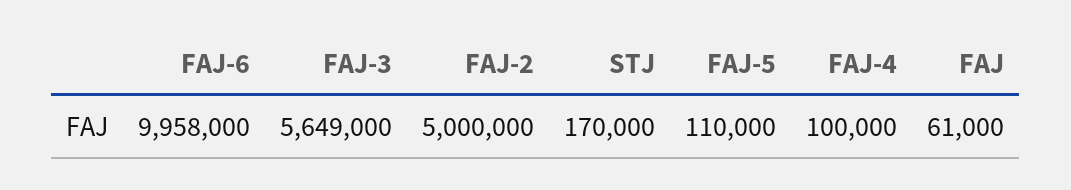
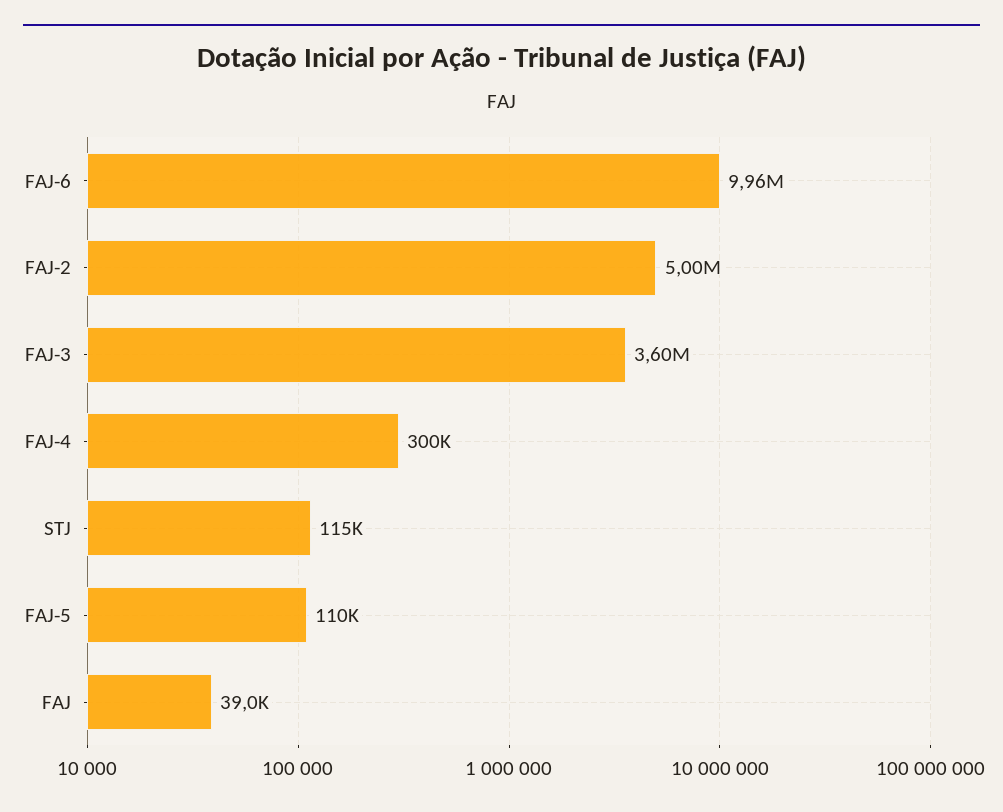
FAJ-3: 5649000 -> 3600000
STJ: 170000 -> 115000
FAJ-4: 100000 -> 300000
FAJ: 61000 -> 39000

